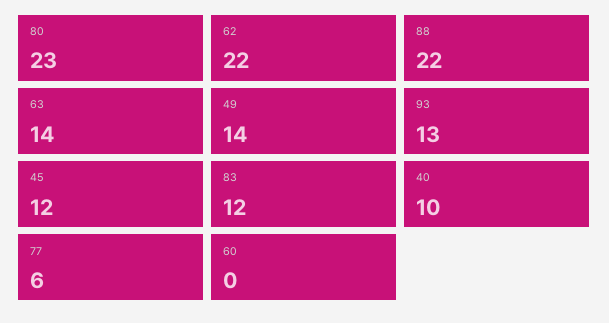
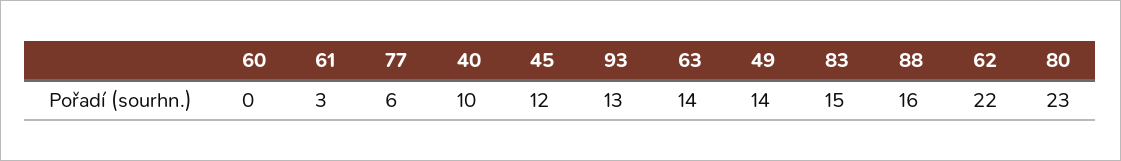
88: 22 -> 16
83: 12 -> 15
61: none -> 3

